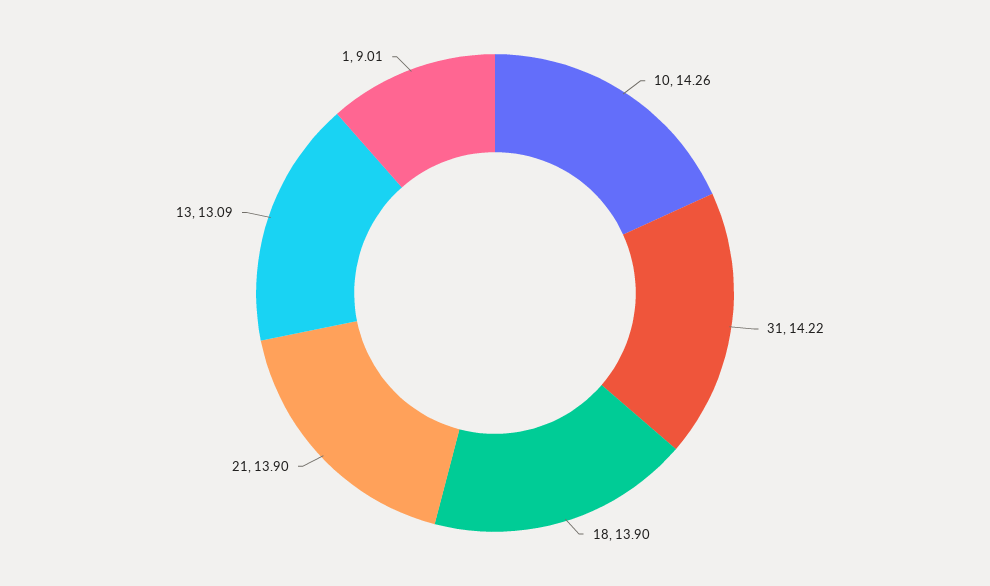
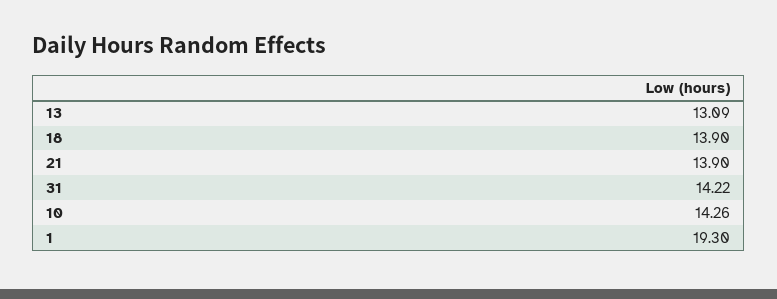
1: 9.01 -> 19.3

